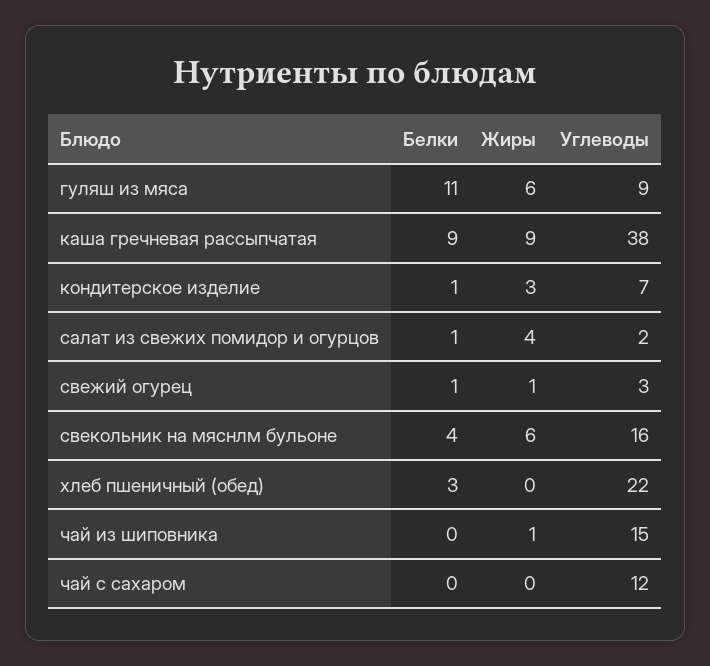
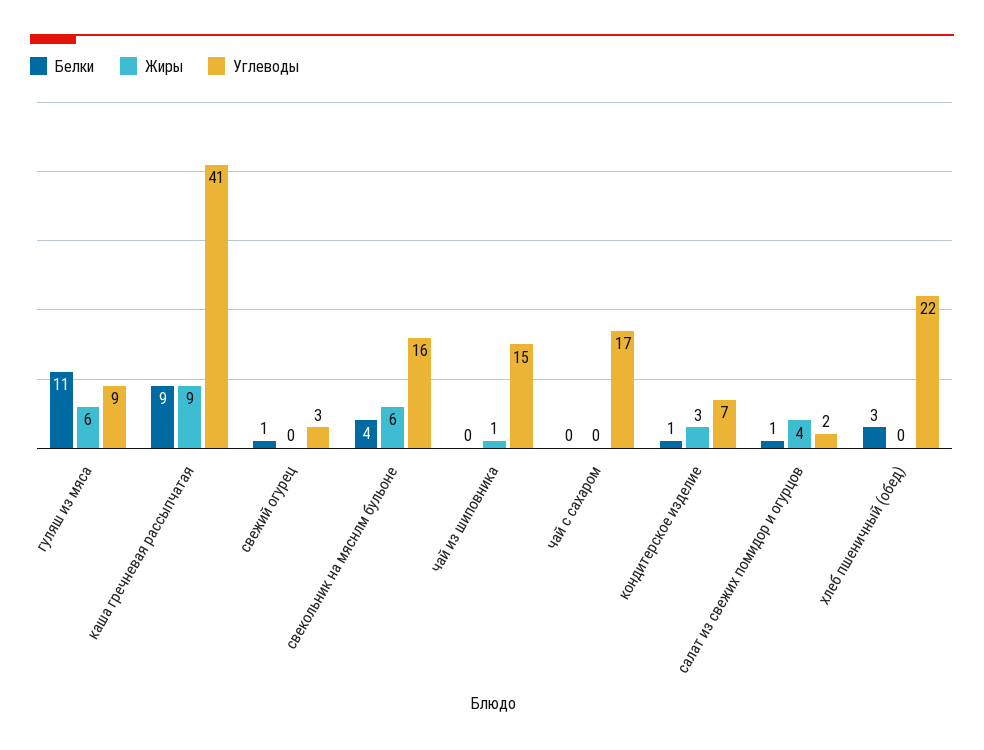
Углеводы, каша гречневая рассыпчатая: 38 -> 41
Жиры, свежий огурец: 1 -> 0
Углеводы, чай с сахаром: 12 -> 17

